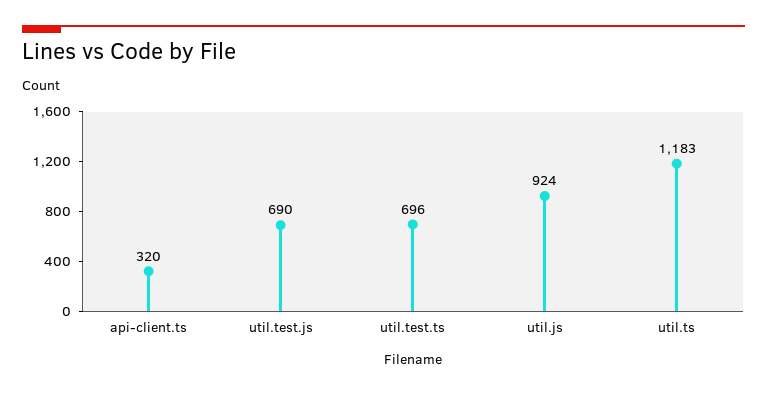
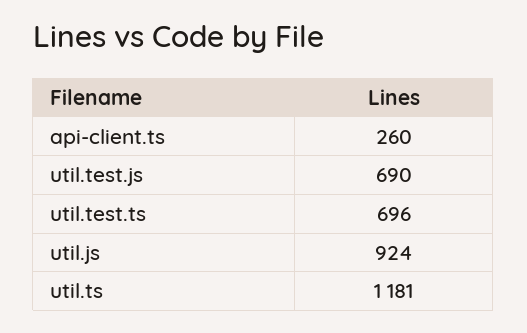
api-client.ts: 320 -> 260
util.ts: 1183 -> 1181

